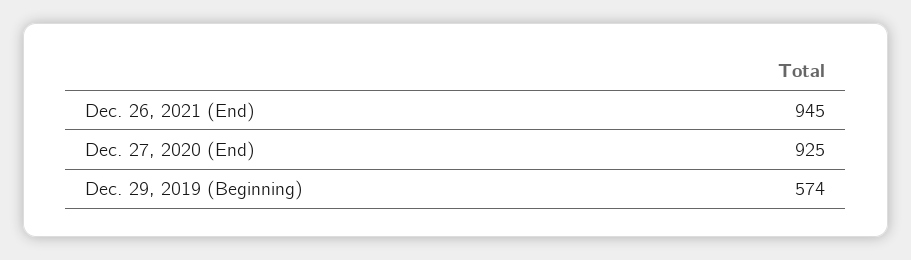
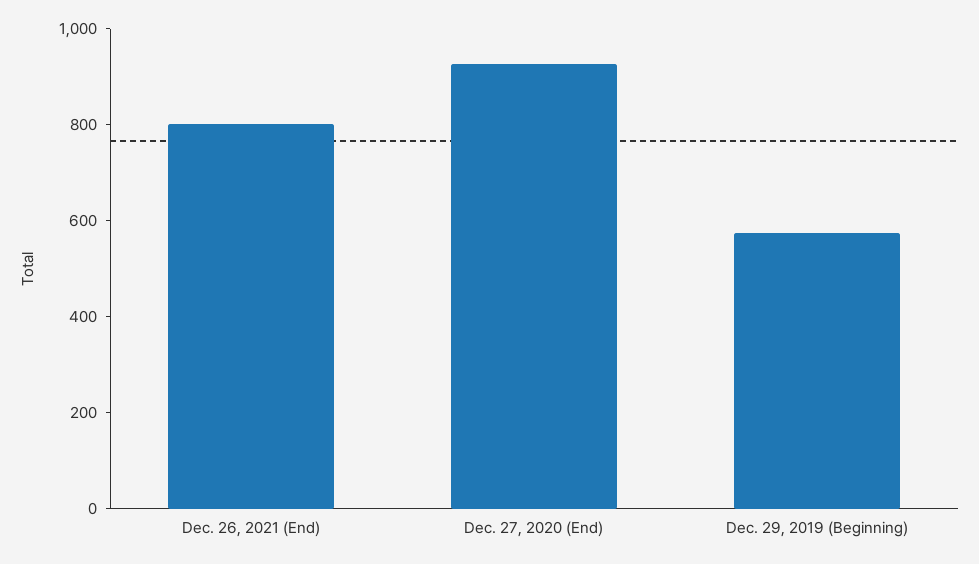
Dec. 26, 2021 (End): 945 -> 800

